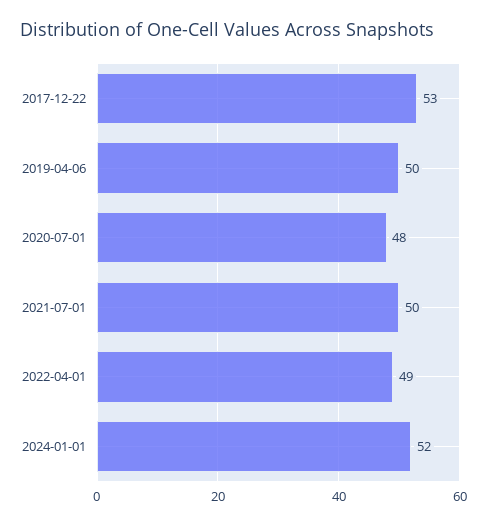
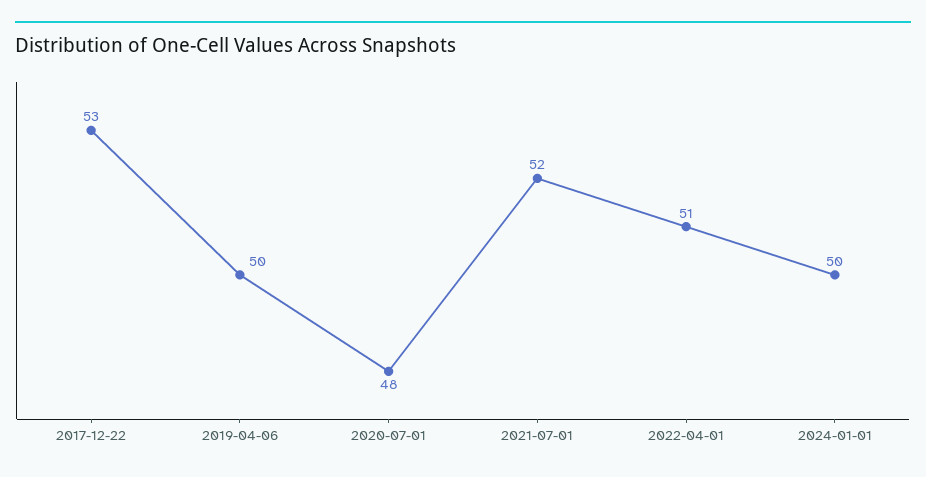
2021-07-01: 50 -> 52
2022-04-01: 49 -> 51
2024-01-01: 52 -> 50

